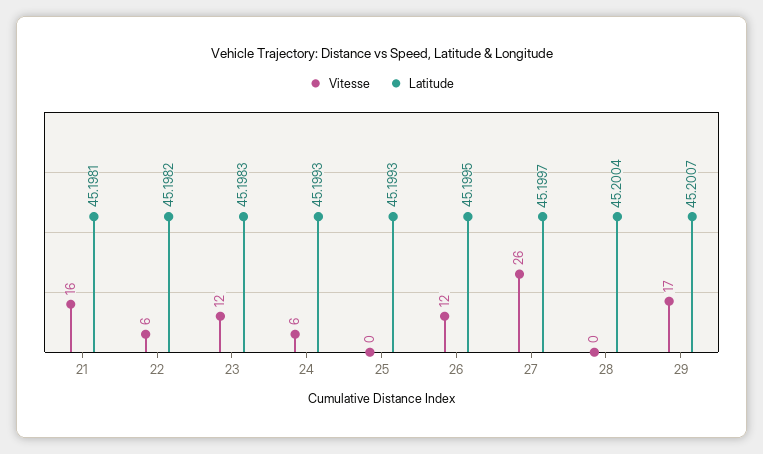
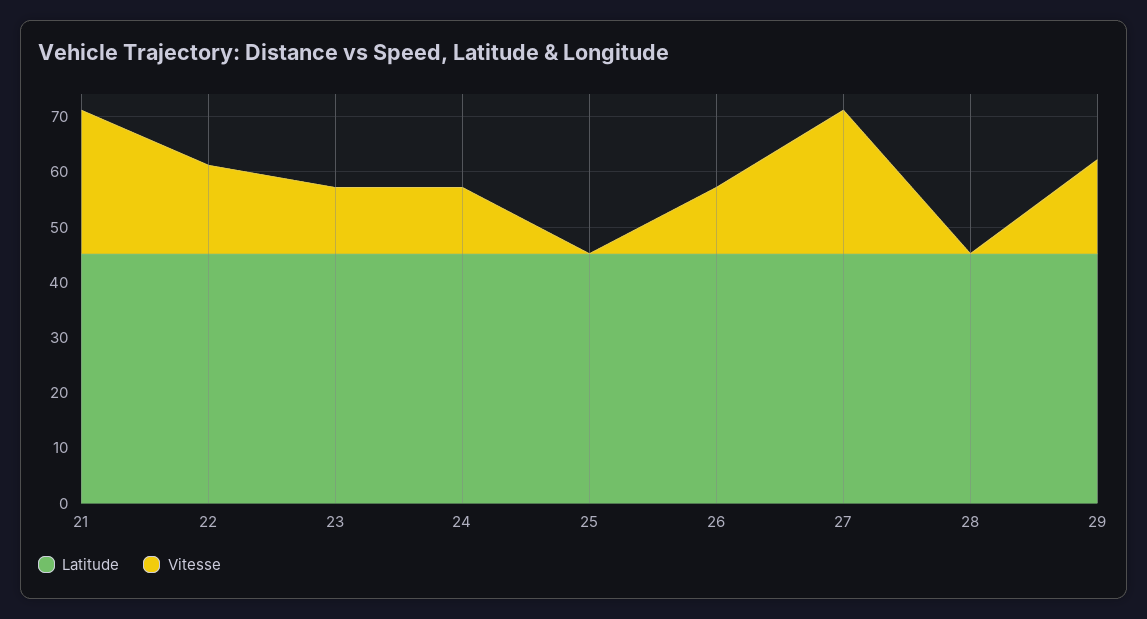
Vitesse, 21: 16 -> 26
Vitesse, 22: 6 -> 16
Vitesse, 24: 6 -> 12

